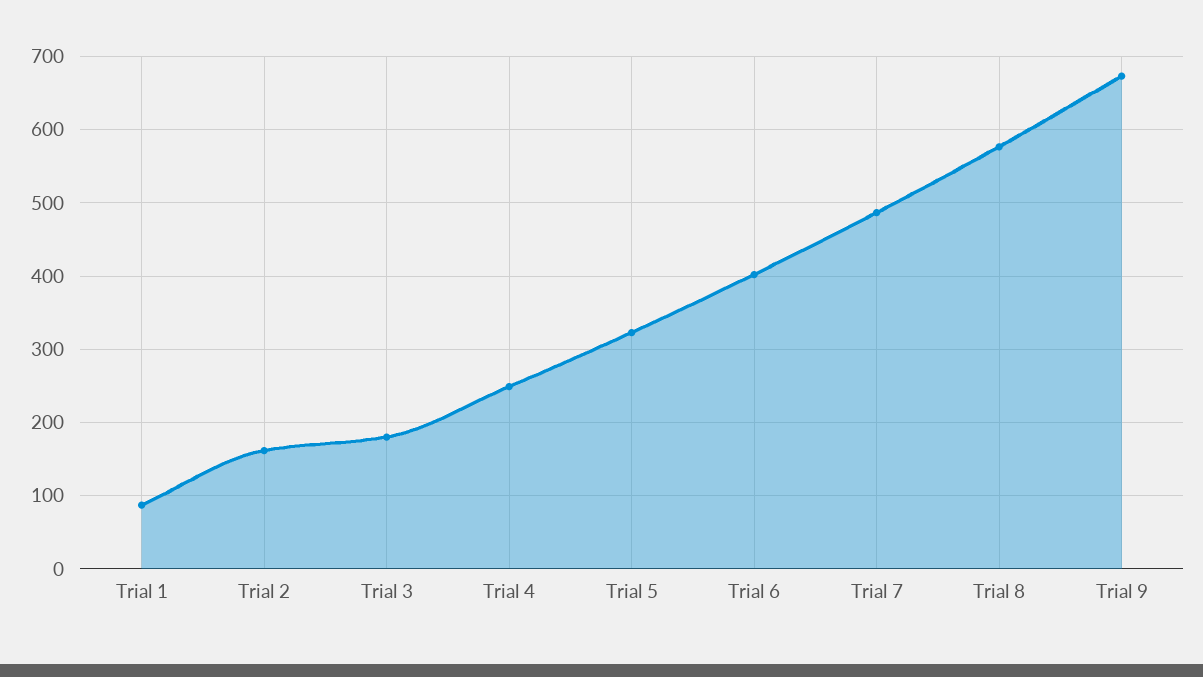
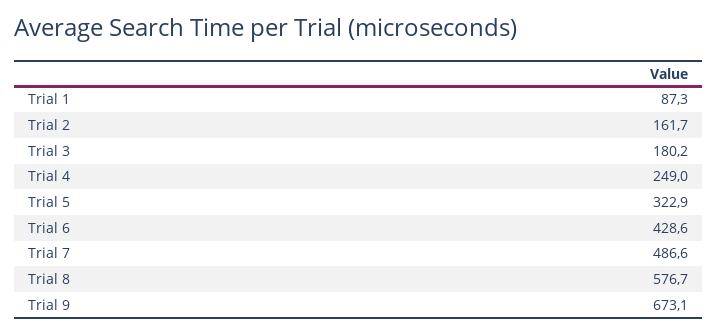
Trial 6: 400 -> 428.6

